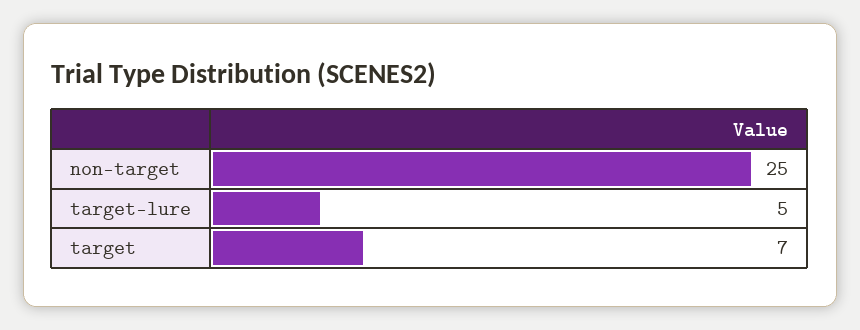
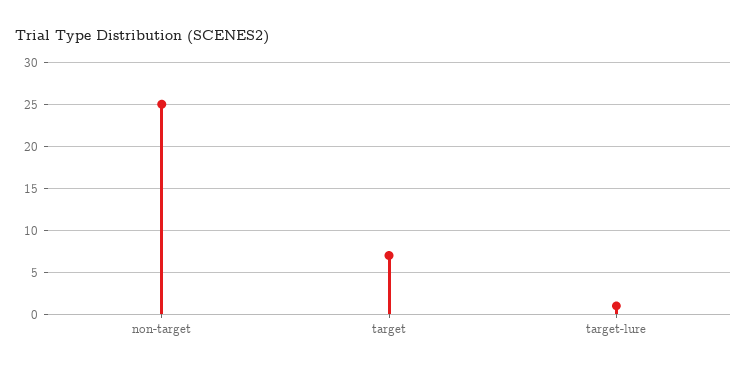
target-lure: 5 -> 1

